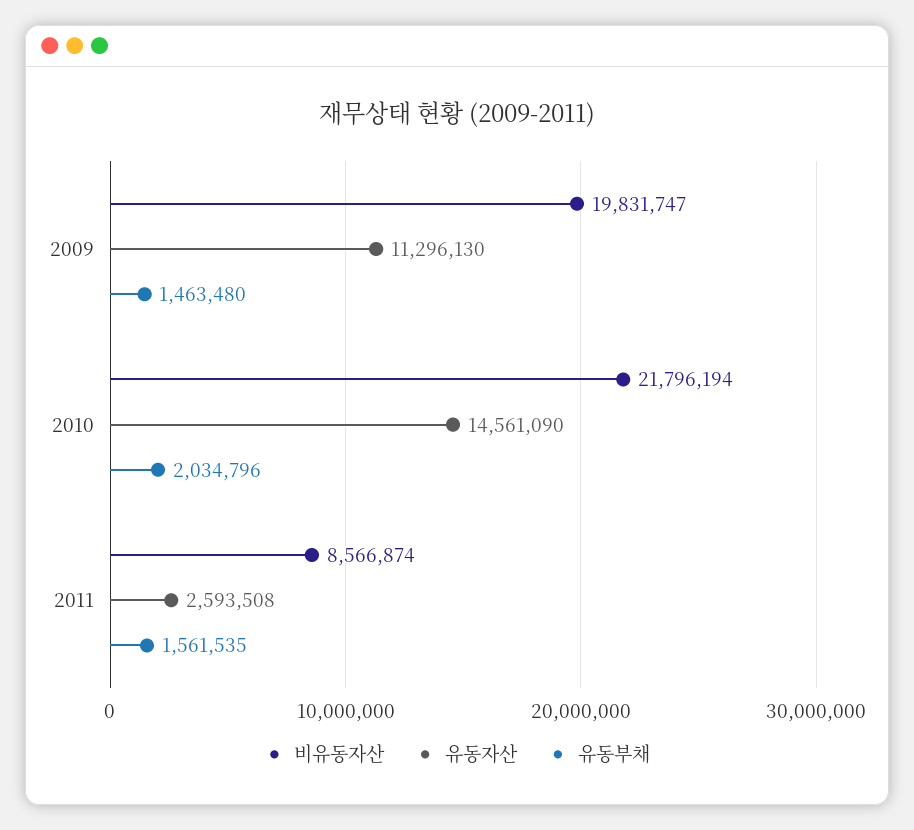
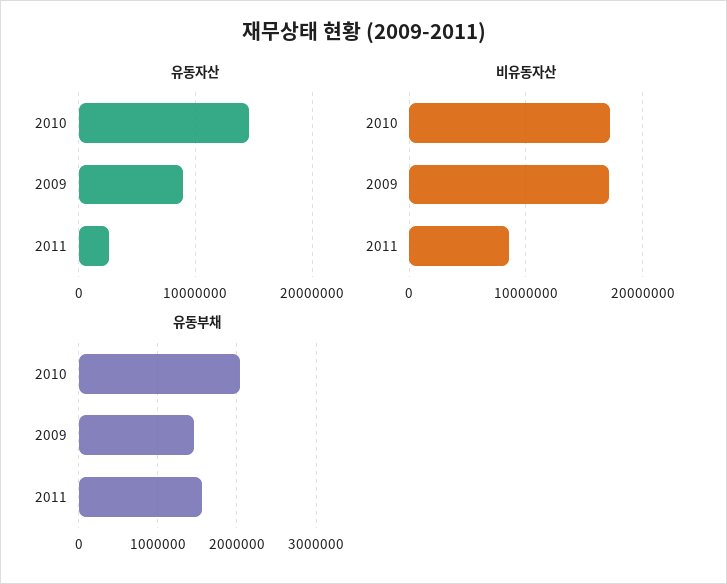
비유동자산, 2009: 19831747 -> 17000000
유동자산, 2009: 11296130 -> 9000000
비유동자산, 2010: 21796194 -> 17000000

